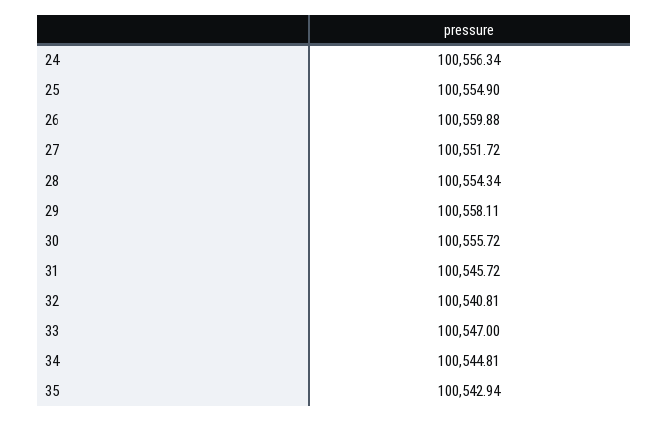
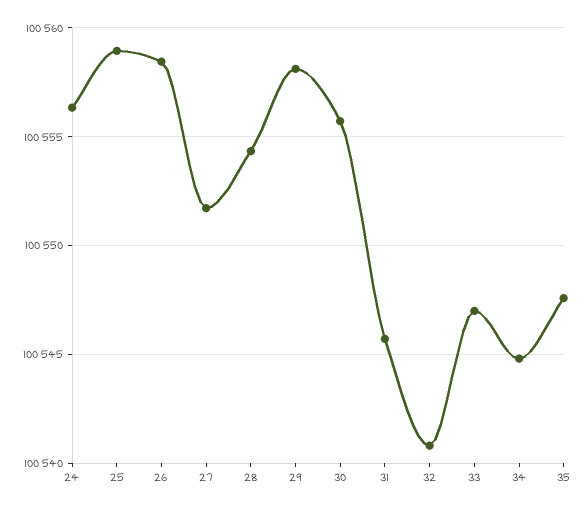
25: 100554.9 -> 100559
26: 100559.88 -> 100558.5
35: 100542.94 -> 100547.5

